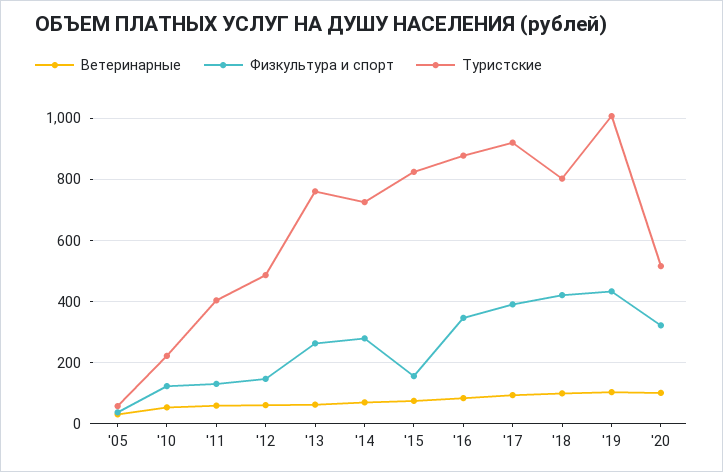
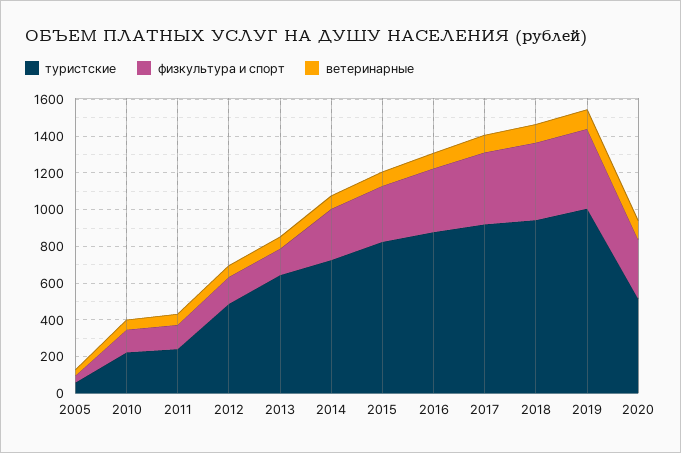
Туристские, '11: 400 -> 250
Физкультура и спорт, '13: 260 -> 150
Туристские, '13: 760 -> 650
Физкультура и спорт, '15: 160 -> 300
Туристские, '18: 800 -> 950

